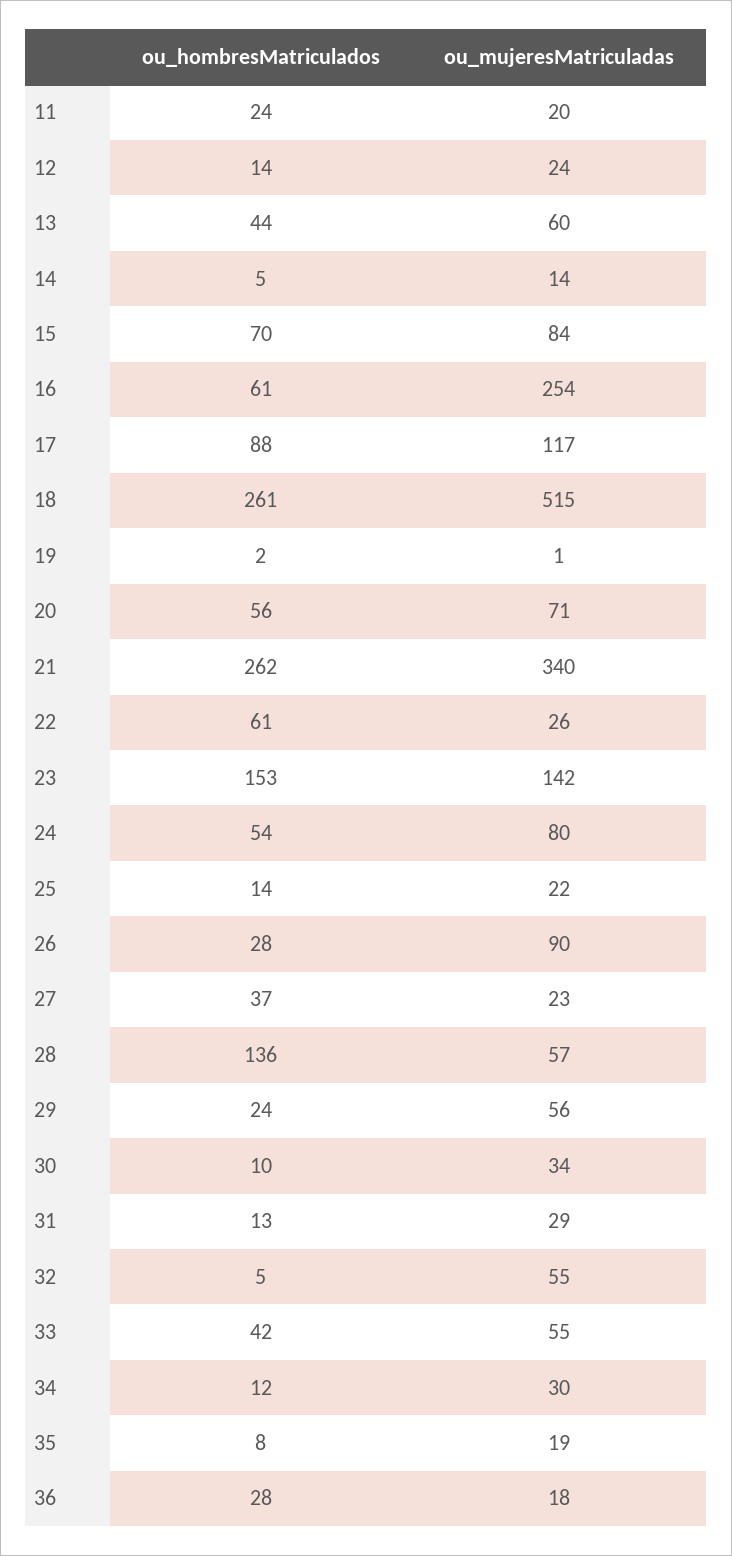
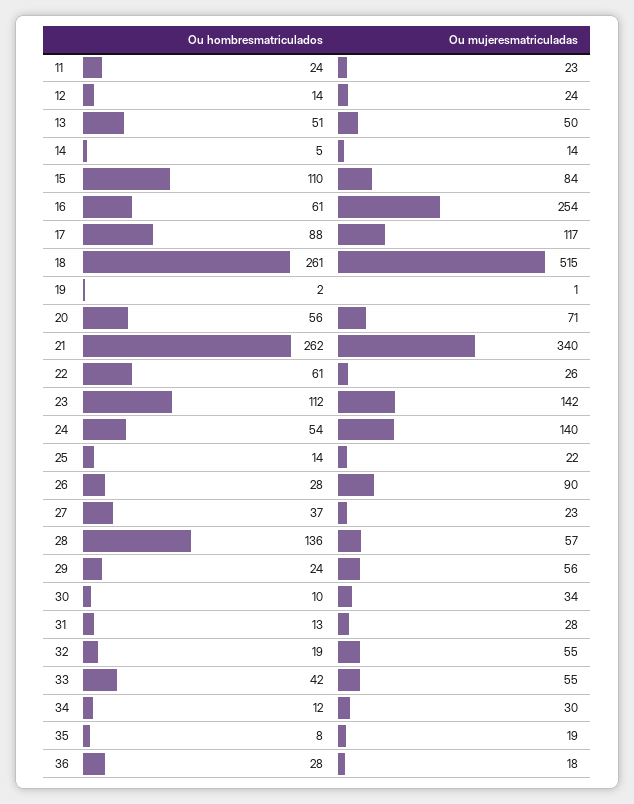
ou_mujeresMatriculadas, 11: 20 -> 23
ou_hombresMatriculados, 13: 44 -> 51
ou_mujeresMatriculadas, 13: 60 -> 50
ou_hombresMatriculados, 15: 70 -> 110
ou_hombresMatriculados, 23: 153 -> 112
ou_mujeresMatriculadas, 24: 80 -> 140
ou_mujeresMatriculadas, 31: 29 -> 28
ou_hombresMatriculados, 32: 5 -> 19

